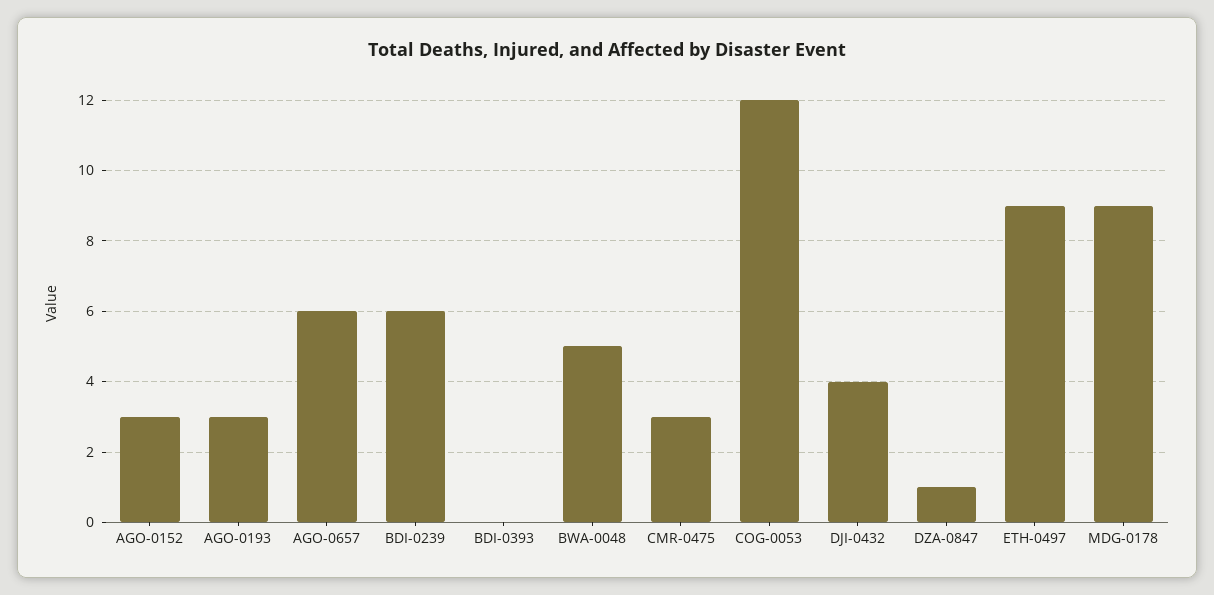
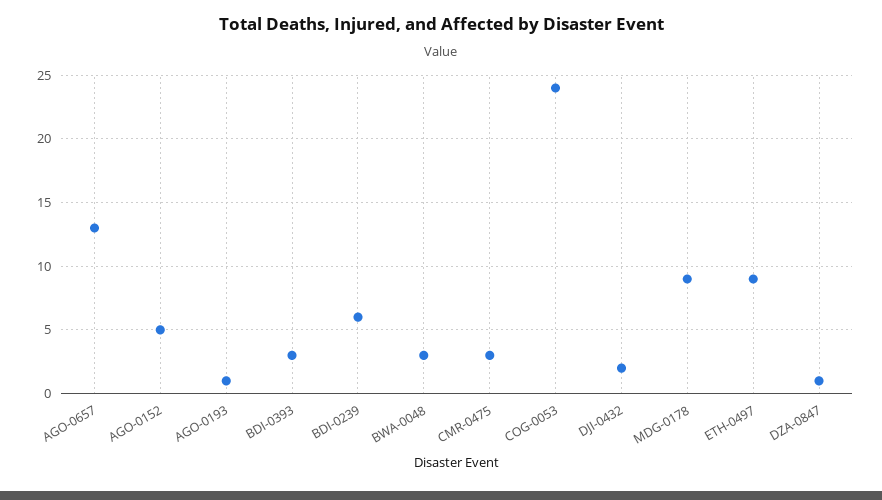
AGO-0152: 3 -> 5
AGO-0193: 3 -> 1
AGO-0657: 6 -> 13
BDI-0393: 0 -> 3
BWA-0048: 5 -> 3
COG-0053: 12 -> 24
DJI-0432: 4 -> 2

